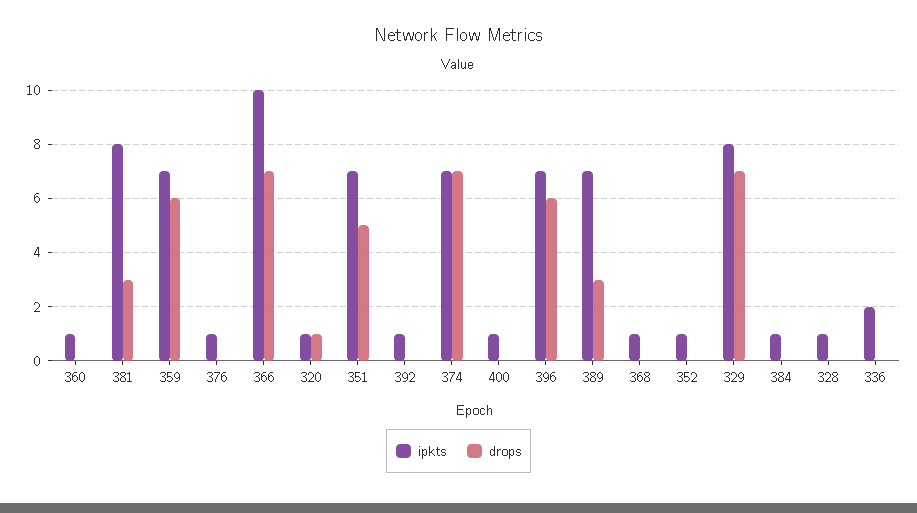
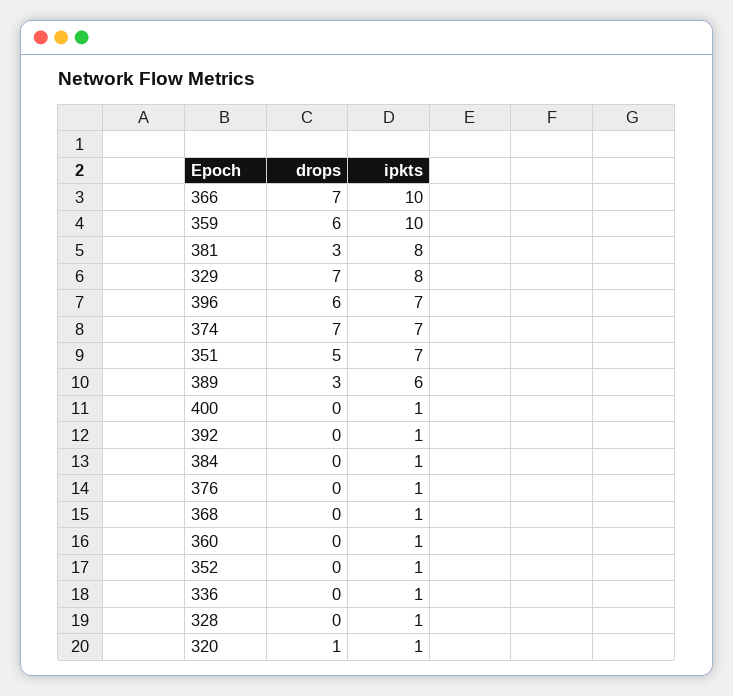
ipkts, 359: 7 -> 10
ipkts, 389: 7 -> 6
ipkts, 336: 2 -> 1

